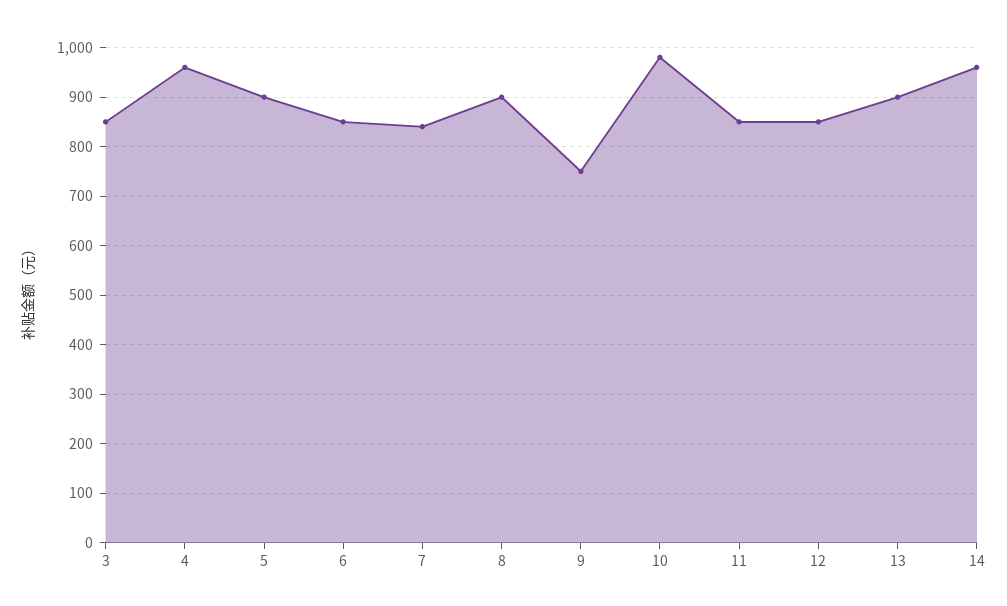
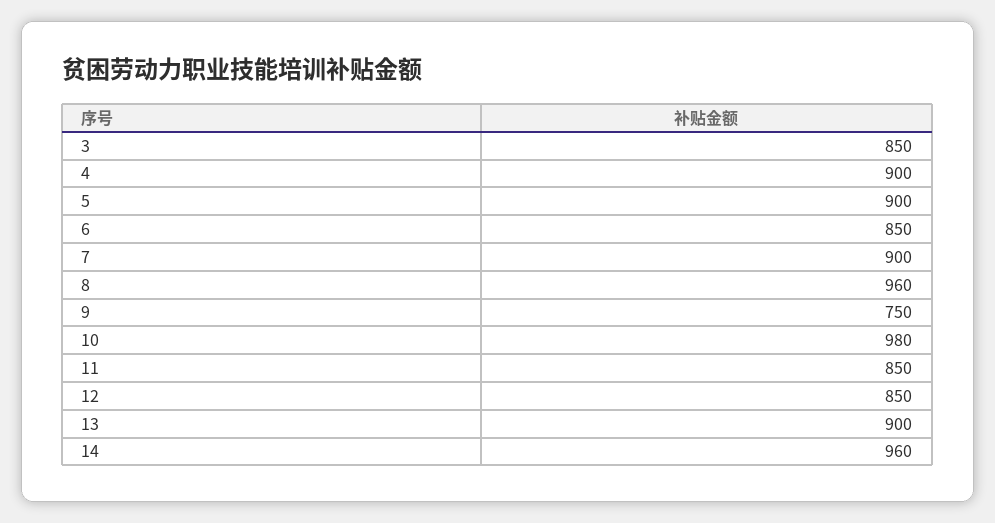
4: 960 -> 900
7: 840 -> 900
8: 900 -> 960

